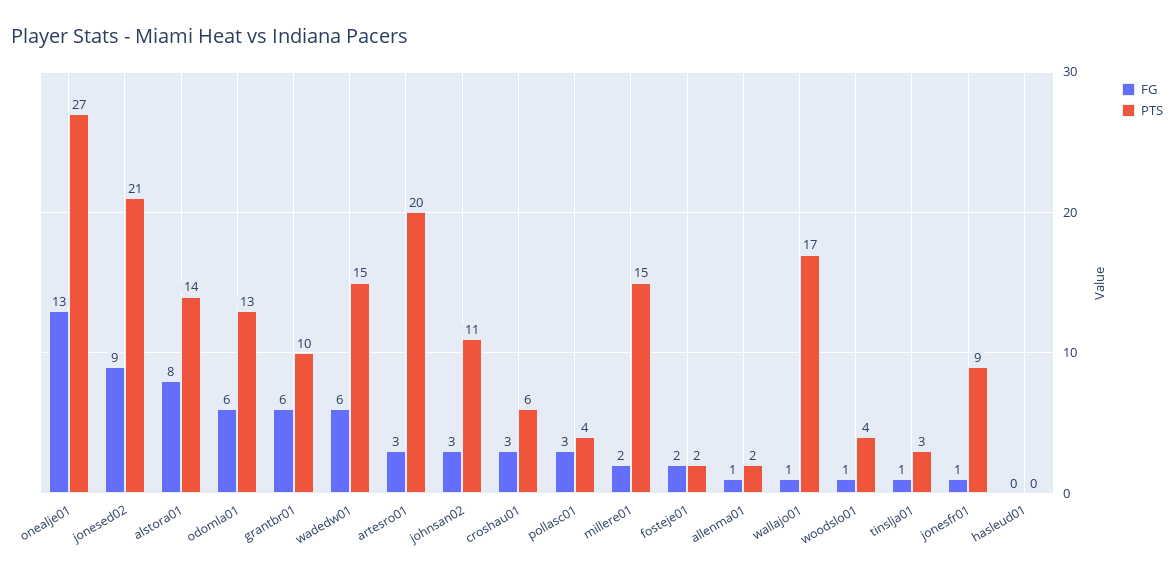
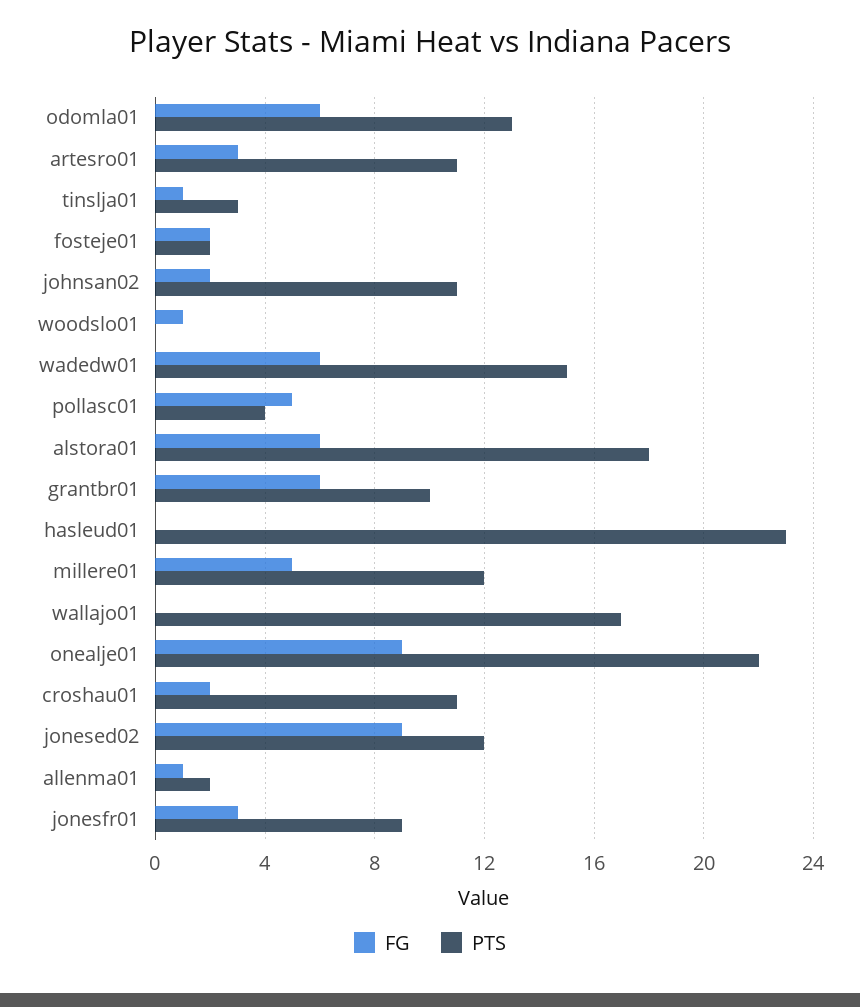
FG, onealje01: 13 -> 9
PTS, onealje01: 27 -> 22
PTS, jonesed02: 21 -> 12
FG, alstora01: 8 -> 6
PTS, alstora01: 14 -> 18
PTS, artesro01: 20 -> 11
FG, johnsan02: 3 -> 2
FG, croshau01: 3 -> 2
PTS, croshau01: 6 -> 11
FG, pollasc01: 3 -> 5
FG, millere01: 2 -> 5
PTS, millere01: 15 -> 12
FG, wallajo01: 1 -> 0
PTS, woodslo01: 4 -> 0
FG, jonesfr01: 1 -> 3
PTS, hasleud01: 0 -> 23

